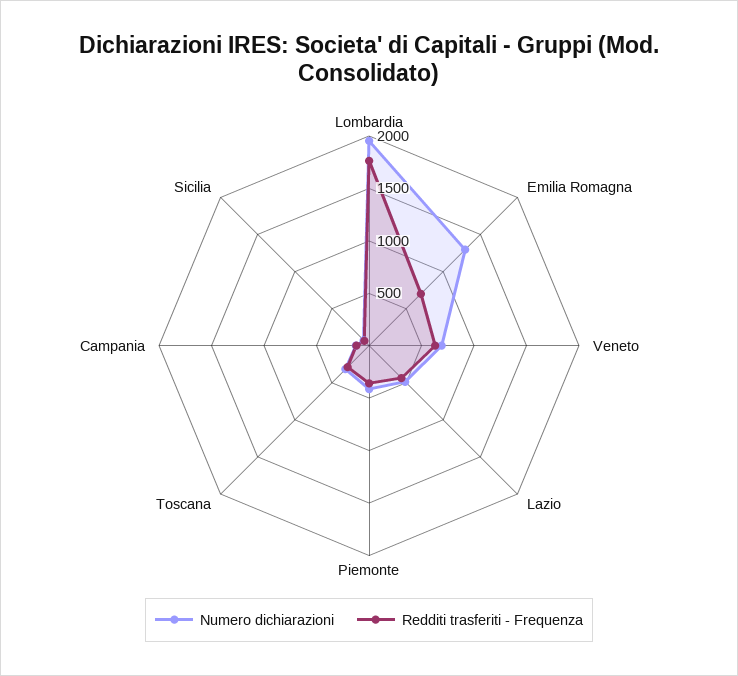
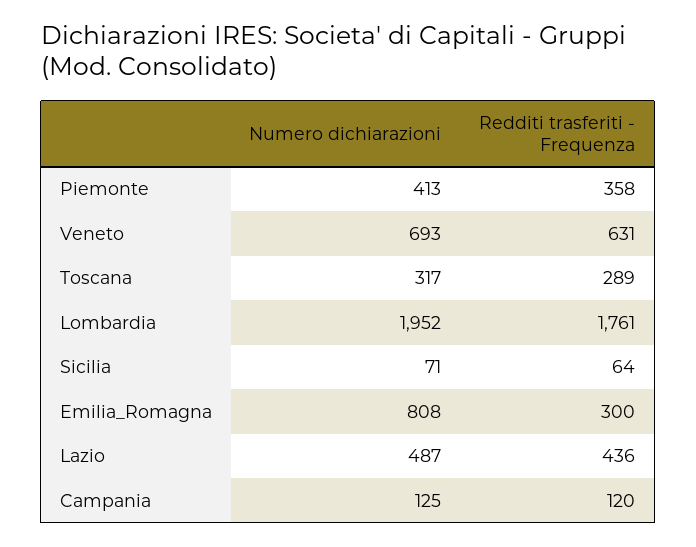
Numero dichiarazioni, Emilia Romagna: 1300 -> 808
Redditi trasferiti - Frequenza, Emilia Romagna: 700 -> 300

